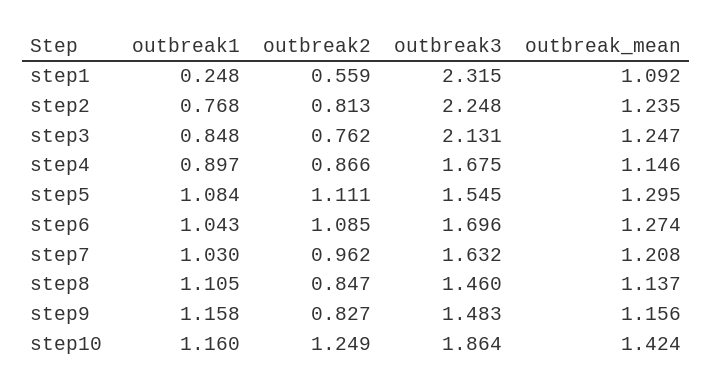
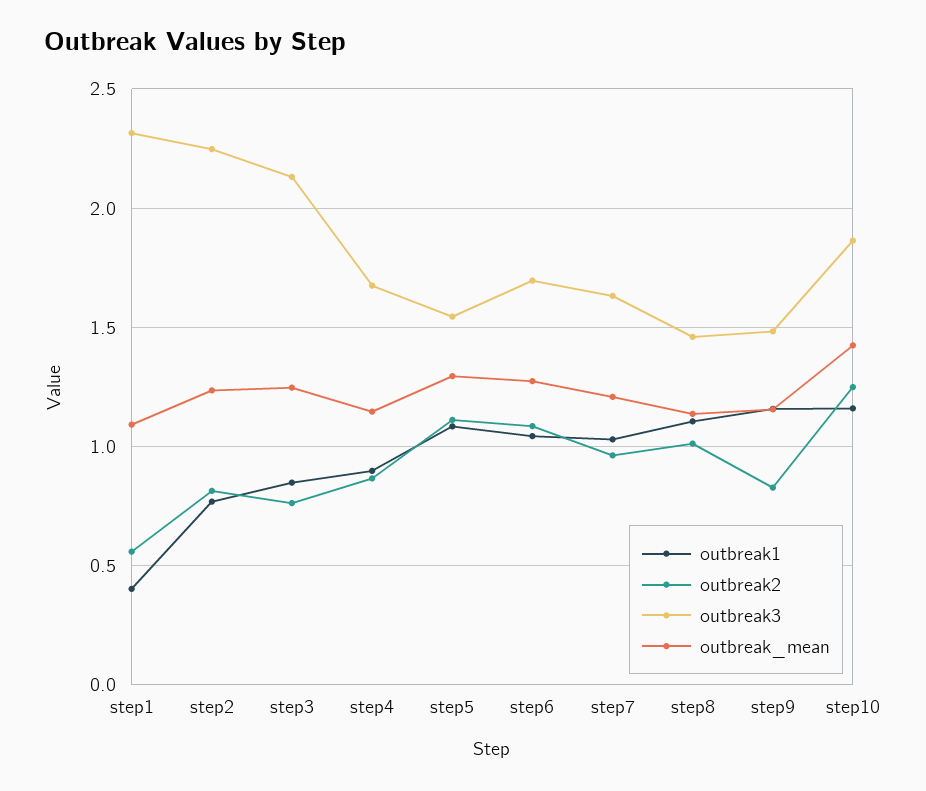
outbreak1, step1: 0.248 -> 0.4
outbreak2, step8: 0.847 -> 1

